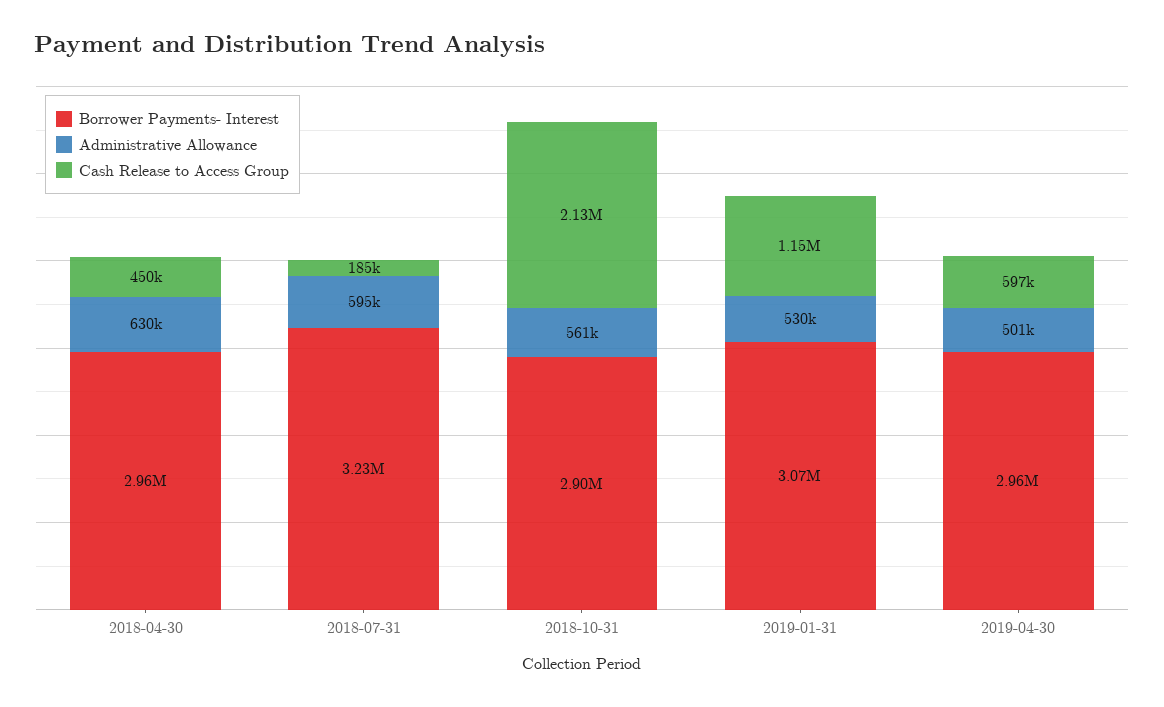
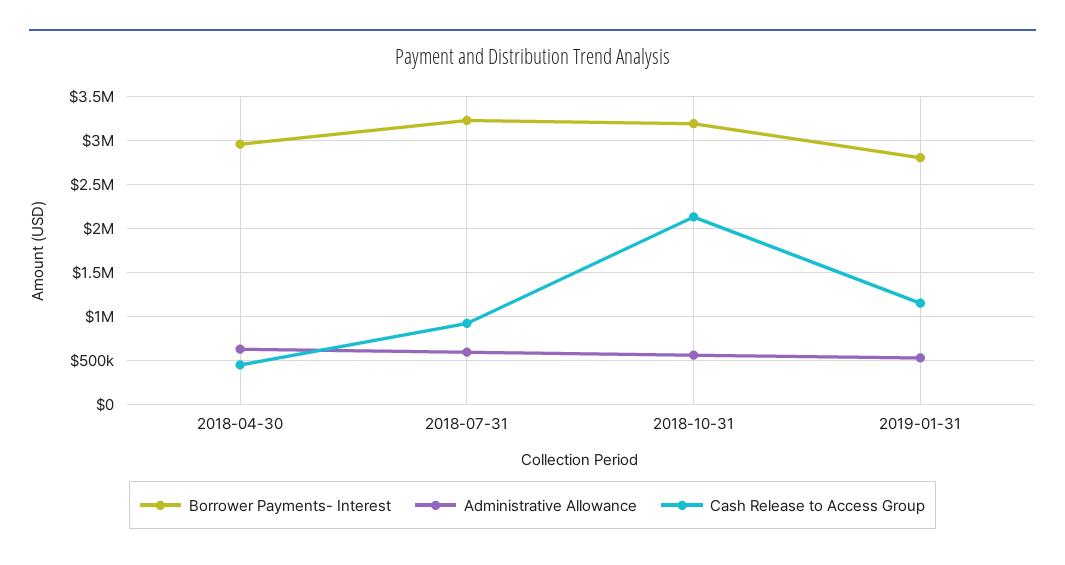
Cash Release to Access Group, 2018-07-31: 185000 -> 900000
Borrower Payments- Interest, 2018-10-31: 2900000 -> 3200000
Borrower Payments- Interest, 2019-01-31: 3070000 -> 2800000
Borrower Payments- Interest, 2019-04-30: 2960000 -> none
Administrative Allowance, 2019-04-30: 501000 -> none
Cash Release to Access Group, 2019-04-30: 597000 -> none

